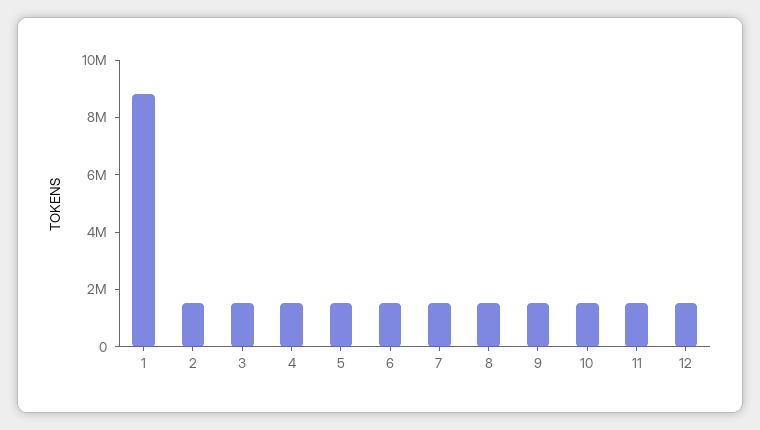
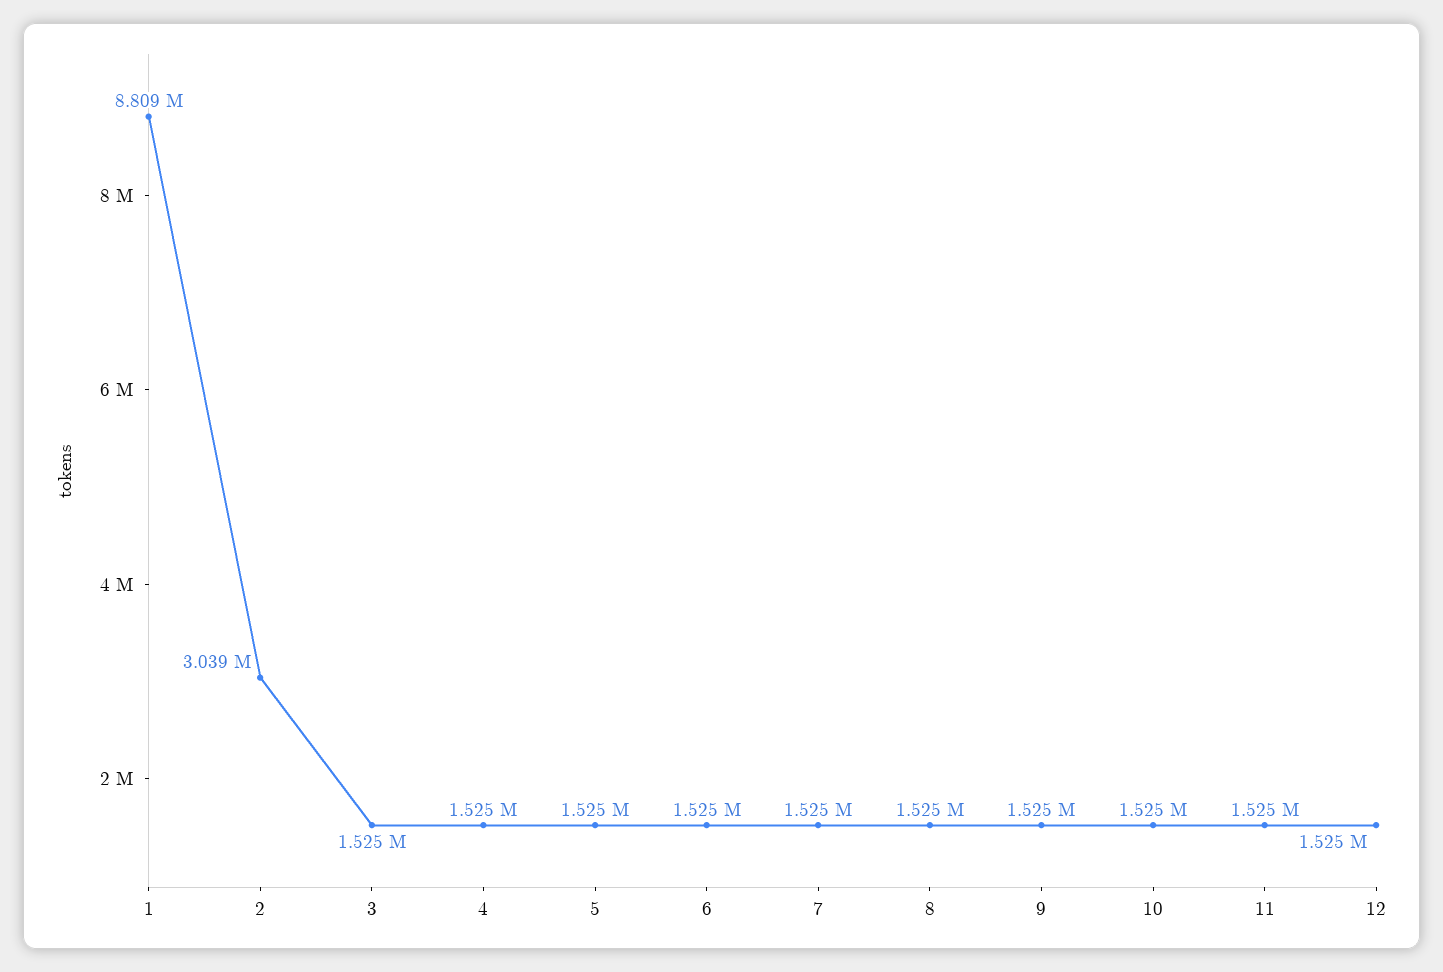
2: 1500000 -> 3039000

